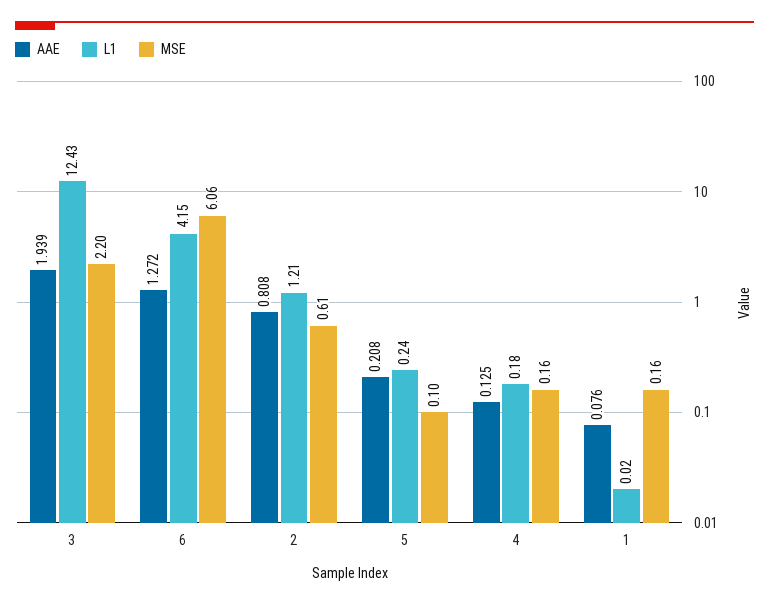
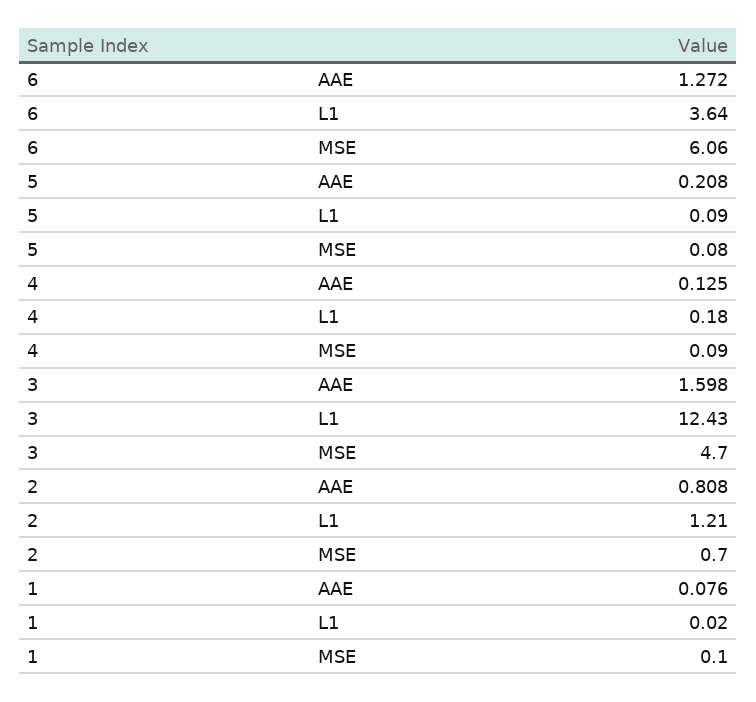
AAE, 3: 1.939 -> 1.598
MSE, 3: 2.2 -> 4.7
L1, 6: 4.15 -> 3.64
MSE, 2: 0.61 -> 0.7
L1, 5: 0.24 -> 0.09
MSE, 5: 0.1 -> 0.08
MSE, 4: 0.16 -> 0.09
MSE, 1: 0.16 -> 0.1

